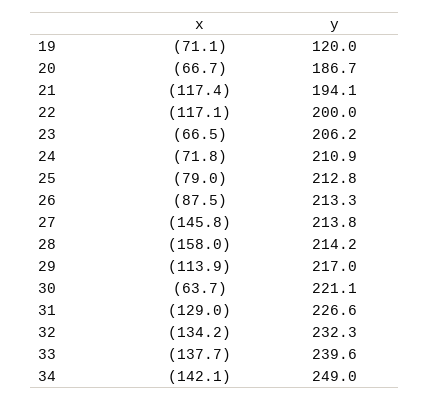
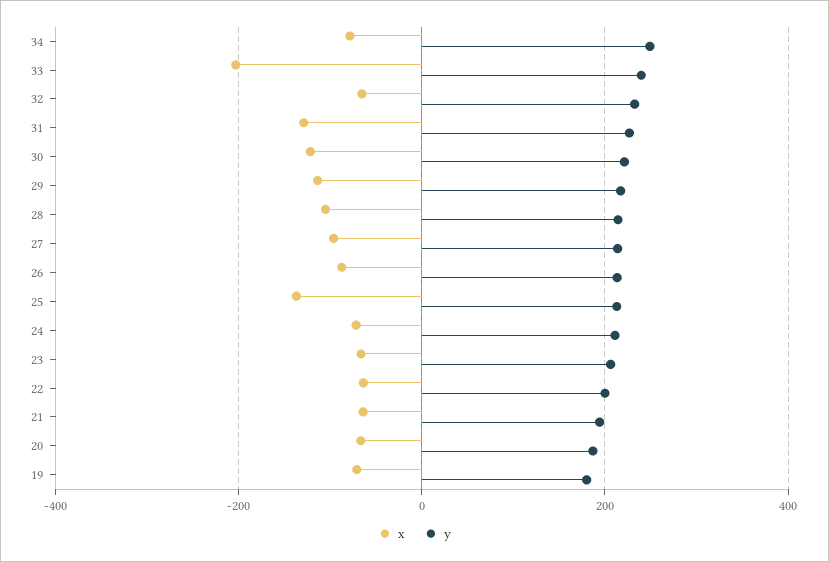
y, 19: 120 -> 180
x, 21: -117.4 -> -60
x, 22: -117.1 -> -60
x, 25: -79 -> -140
x, 27: -145.8 -> -100
x, 28: -158 -> -100
x, 30: -63.7 -> -120
x, 32: -134.2 -> -60
x, 33: -137.7 -> -200
x, 34: -142.1 -> -80

